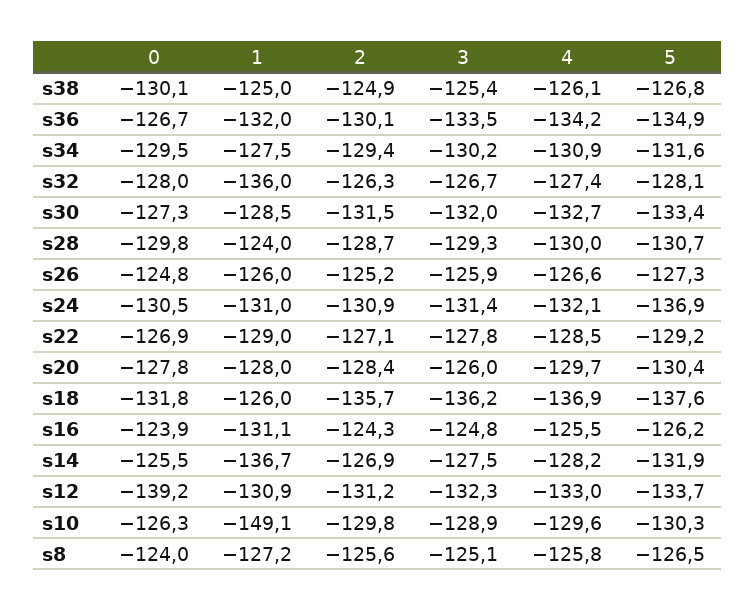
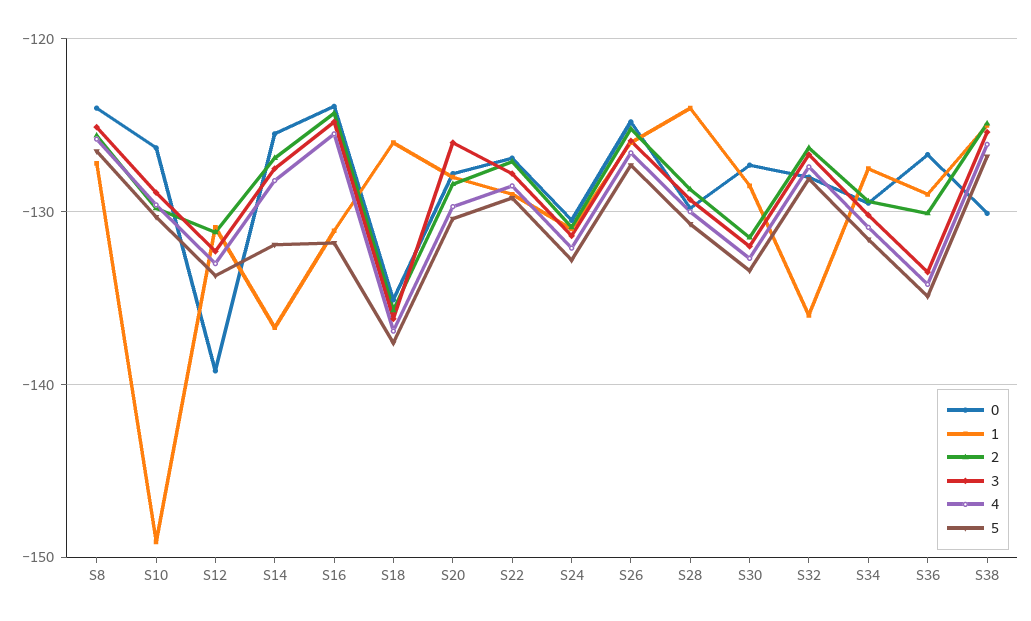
1, s36: -132 -> -129
5, s24: -136.9 -> -133
0, s18: -131.8 -> -135
5, s16: -126.2 -> -132

